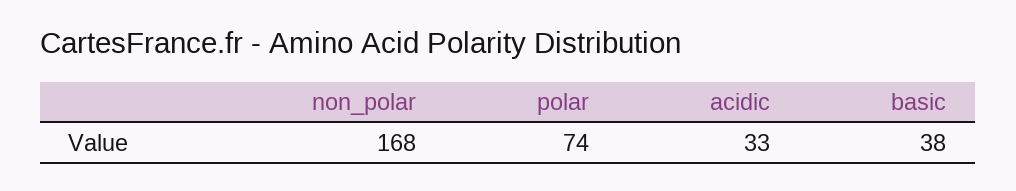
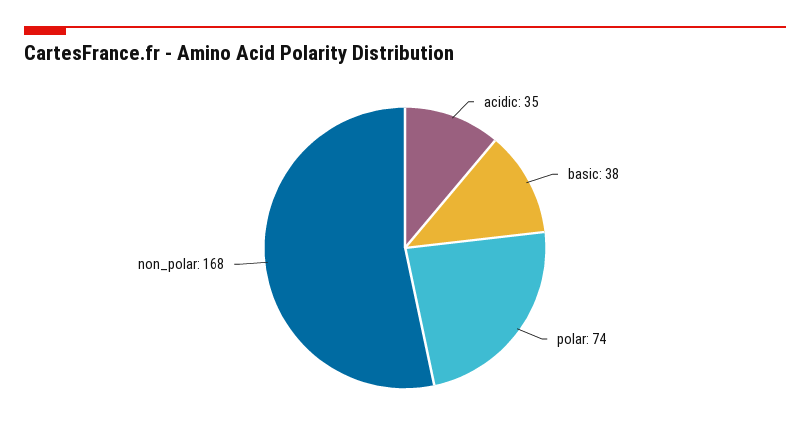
acidic: 33 -> 35

